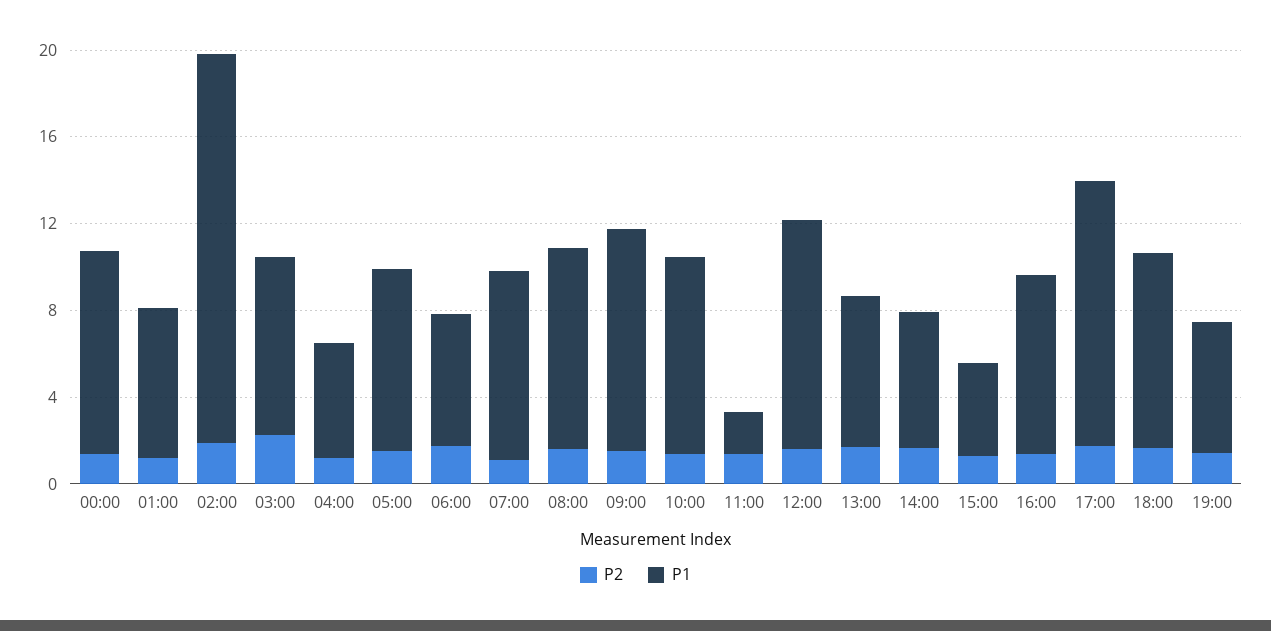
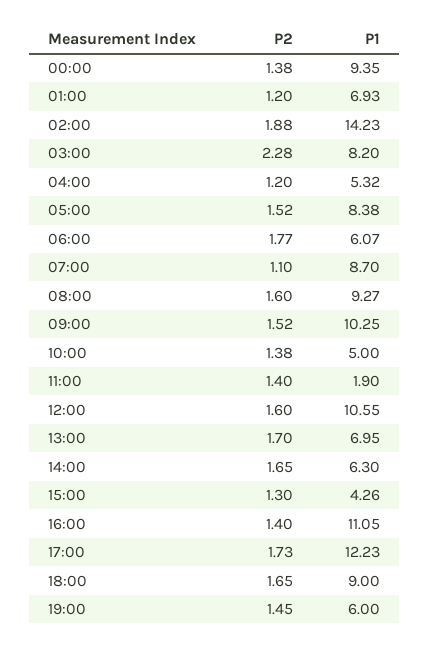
P1, 02:00: 18 -> 14.23
P1, 10:00: 9 -> 5
P1, 16:00: 8 -> 11.05

